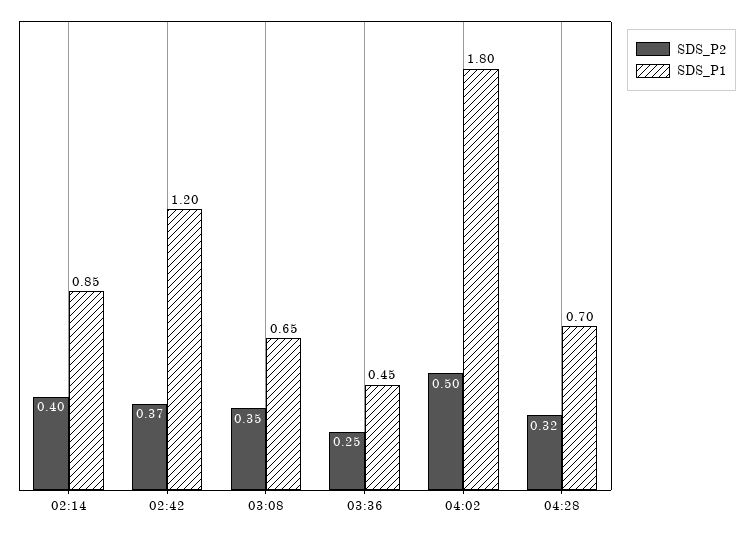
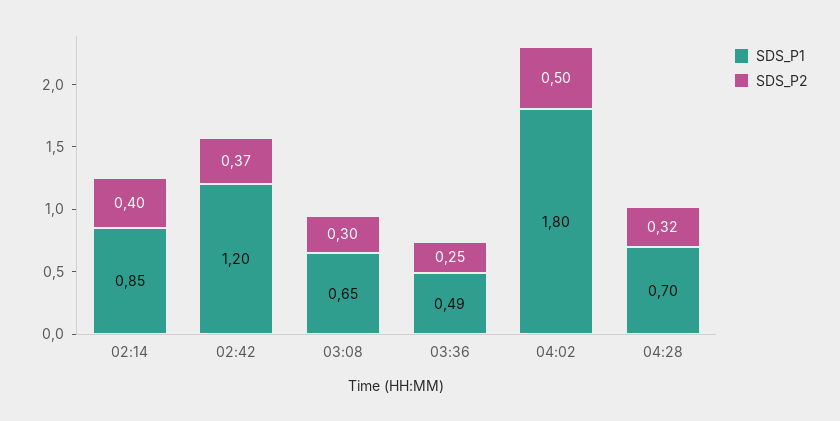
SDS_P2, 03:08: 0.35 -> 0.3
SDS_P1, 03:36: 0.45 -> 0.49

